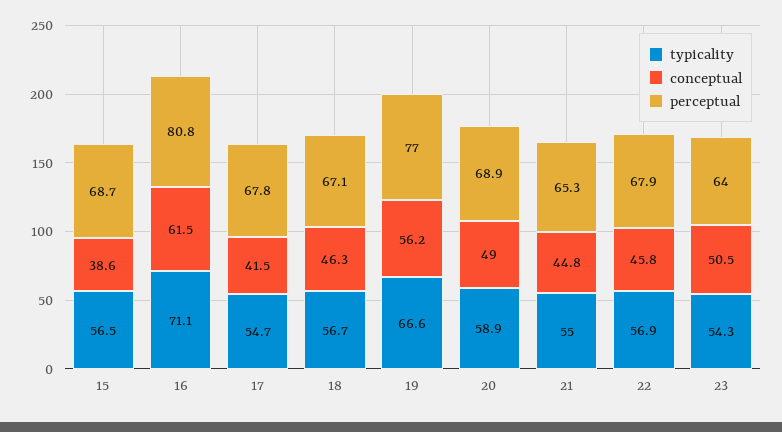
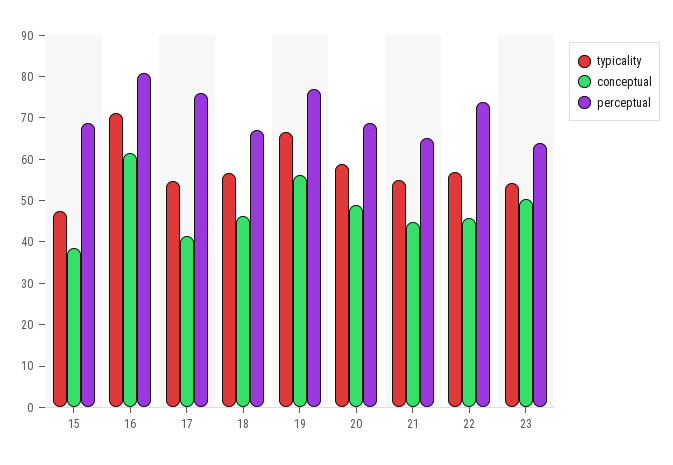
typicality, 15: 56.5 -> 48
perceptual, 17: 67.8 -> 76
perceptual, 22: 67.9 -> 74

